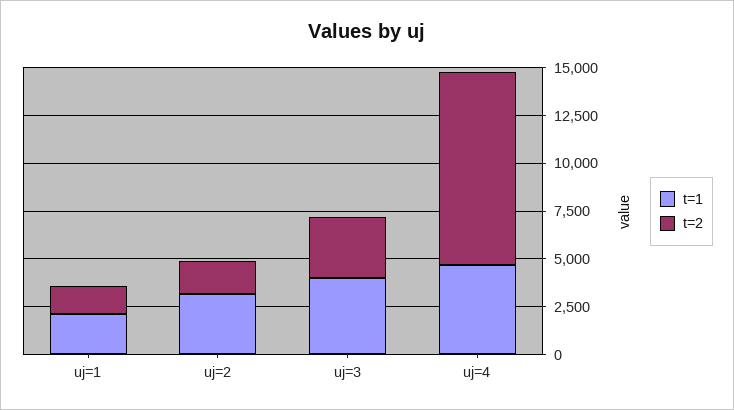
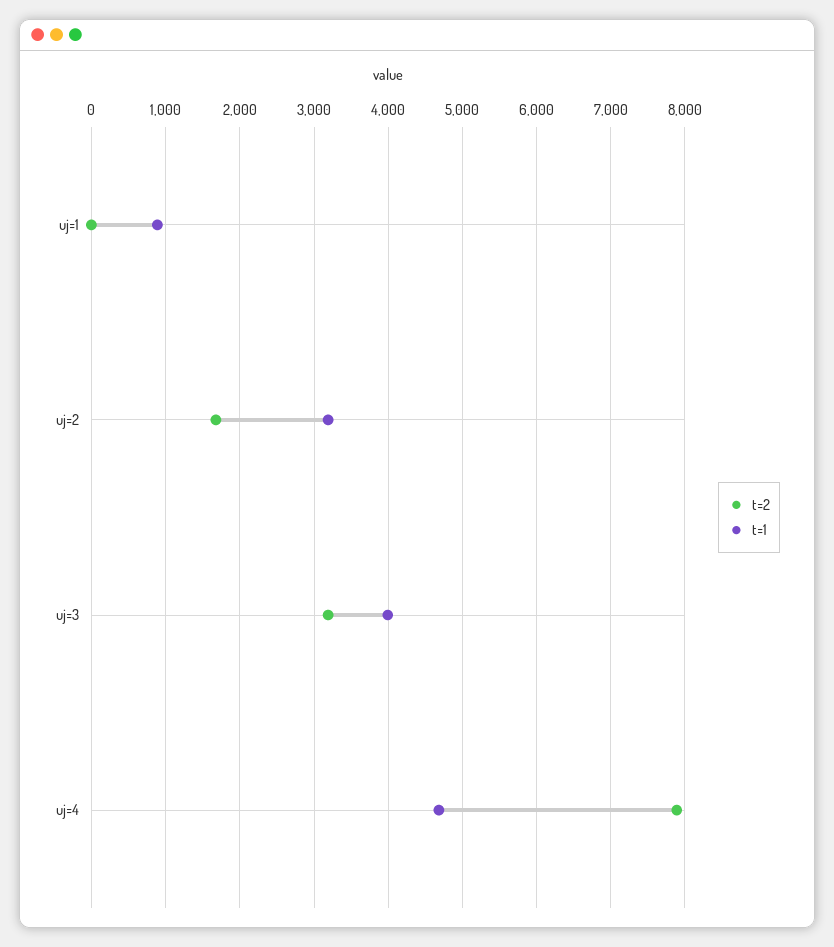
t=1, uj=1: 2000 -> 900
t=2, uj=1: 1500 -> 0
t=2, uj=4: 10000 -> 7900

